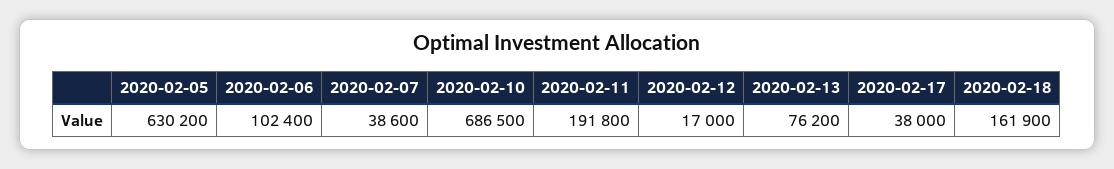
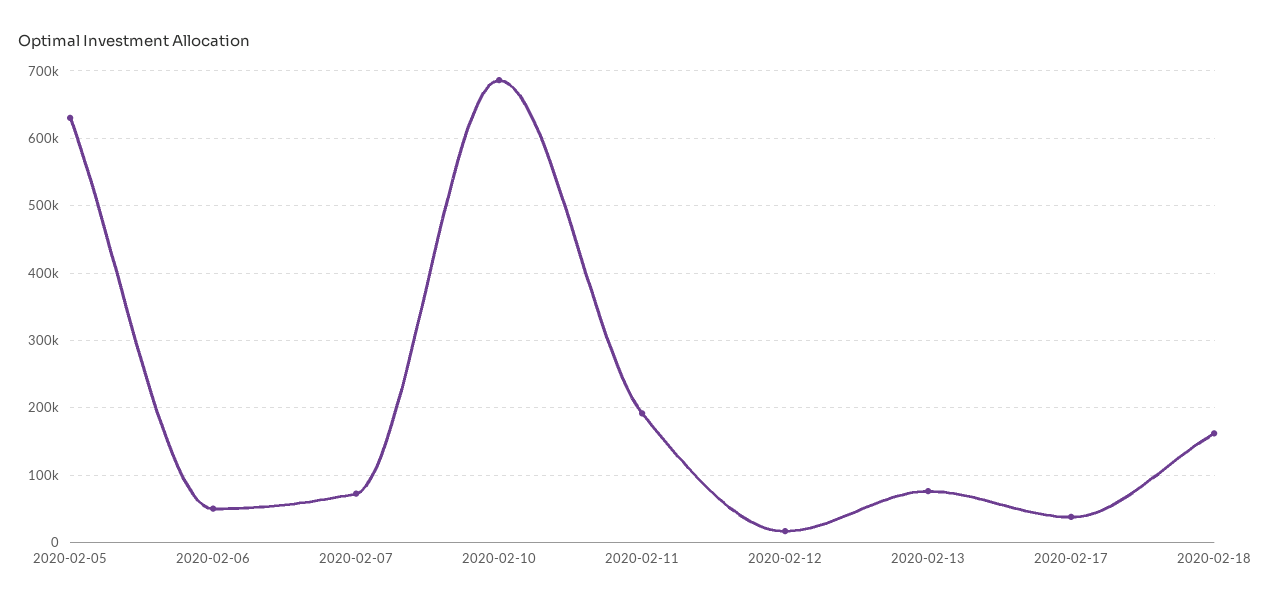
2020-02-06: 102400 -> 50000
2020-02-07: 38600 -> 70000

